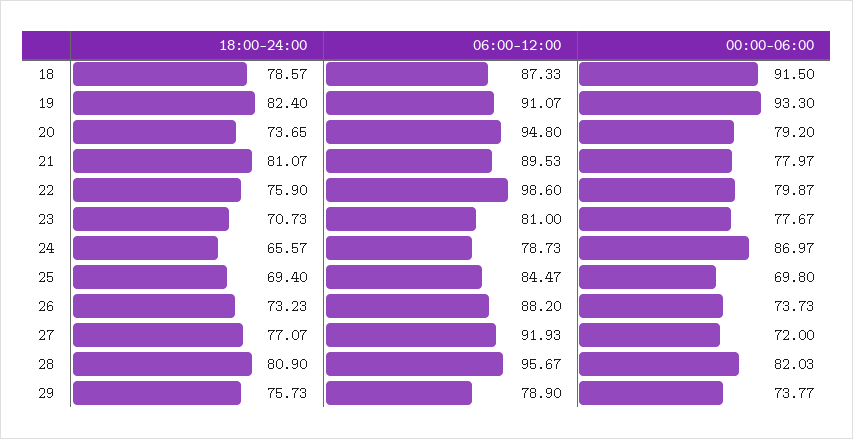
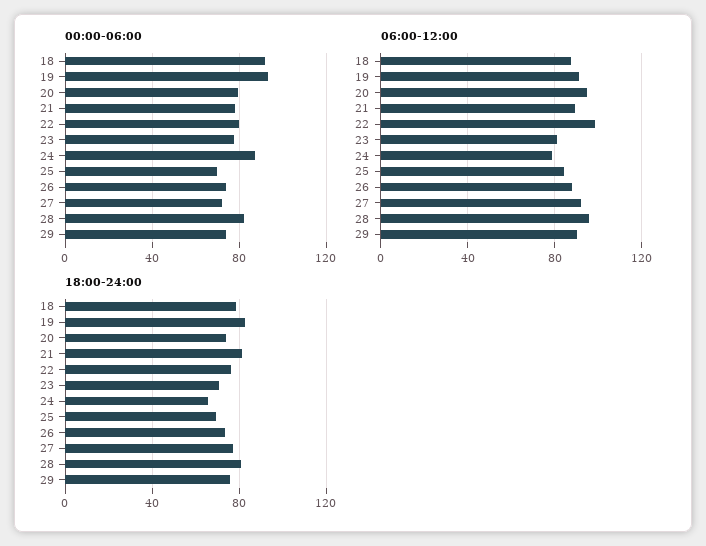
06:00-12:00, 29: 78.9 -> 90

